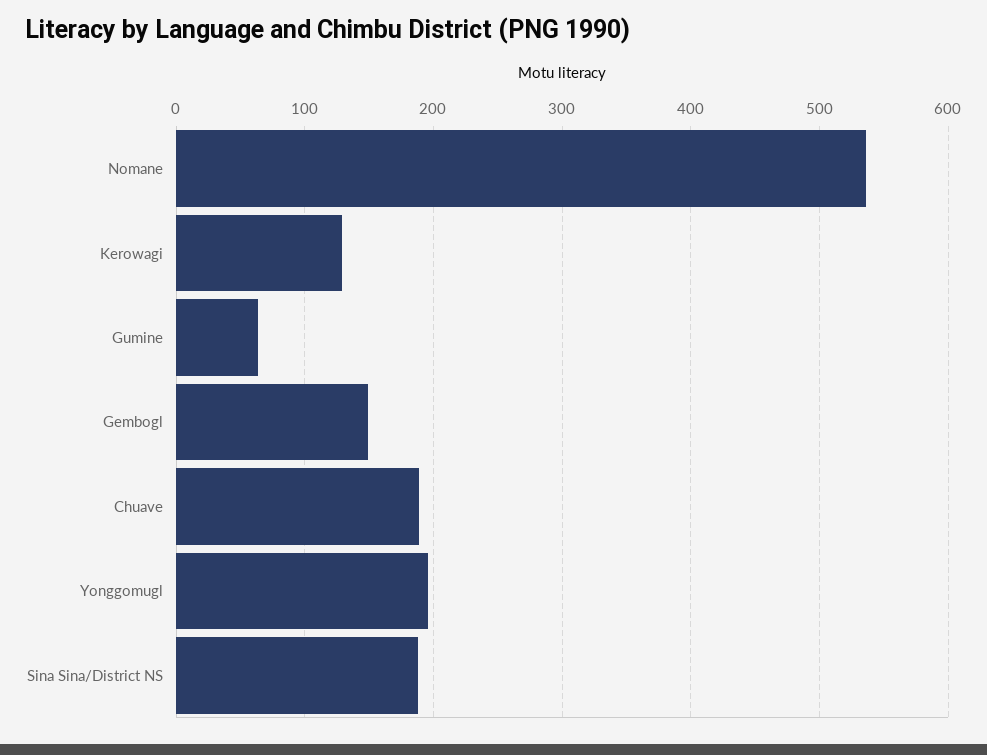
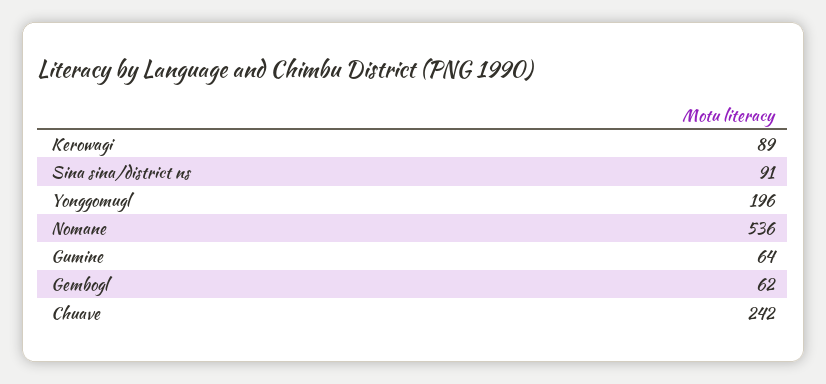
Kerowagi: 130 -> 89
Gembogl: 150 -> 62
Chuave: 190 -> 242
Sina Sina/District NS: 190 -> 91

